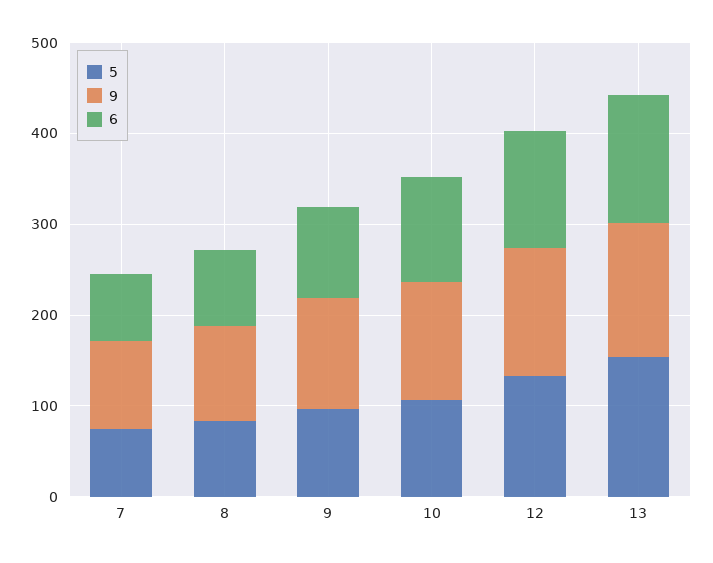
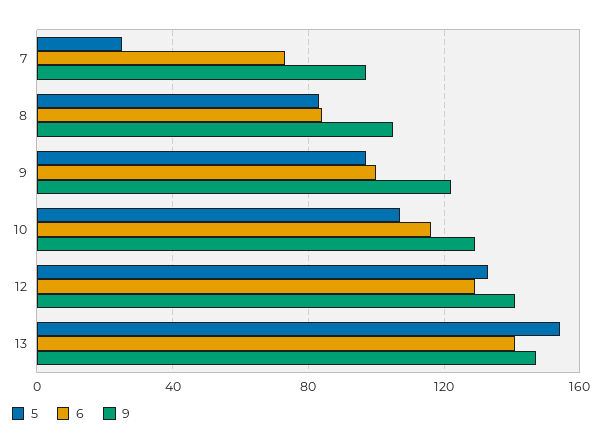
5, 7: 80 -> 25

